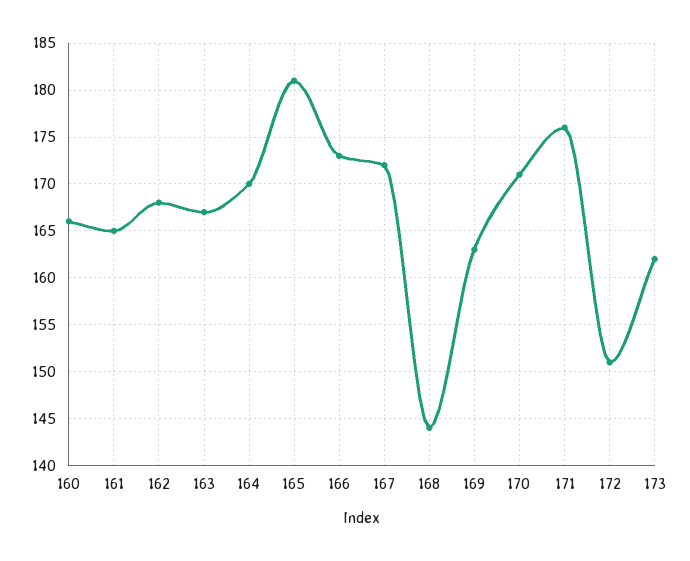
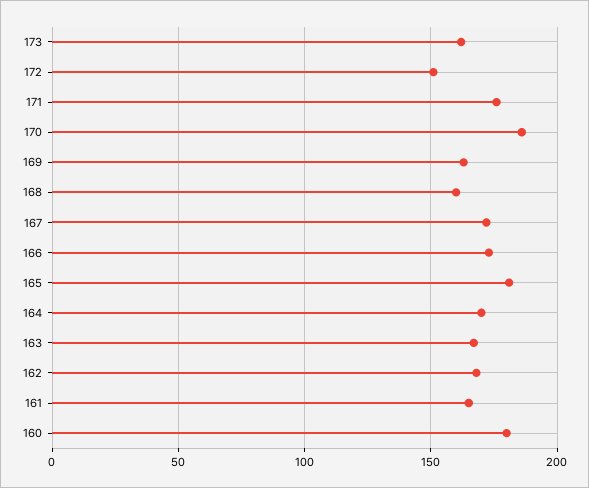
160: 166 -> 180
168: 144 -> 160
170: 171 -> 185

